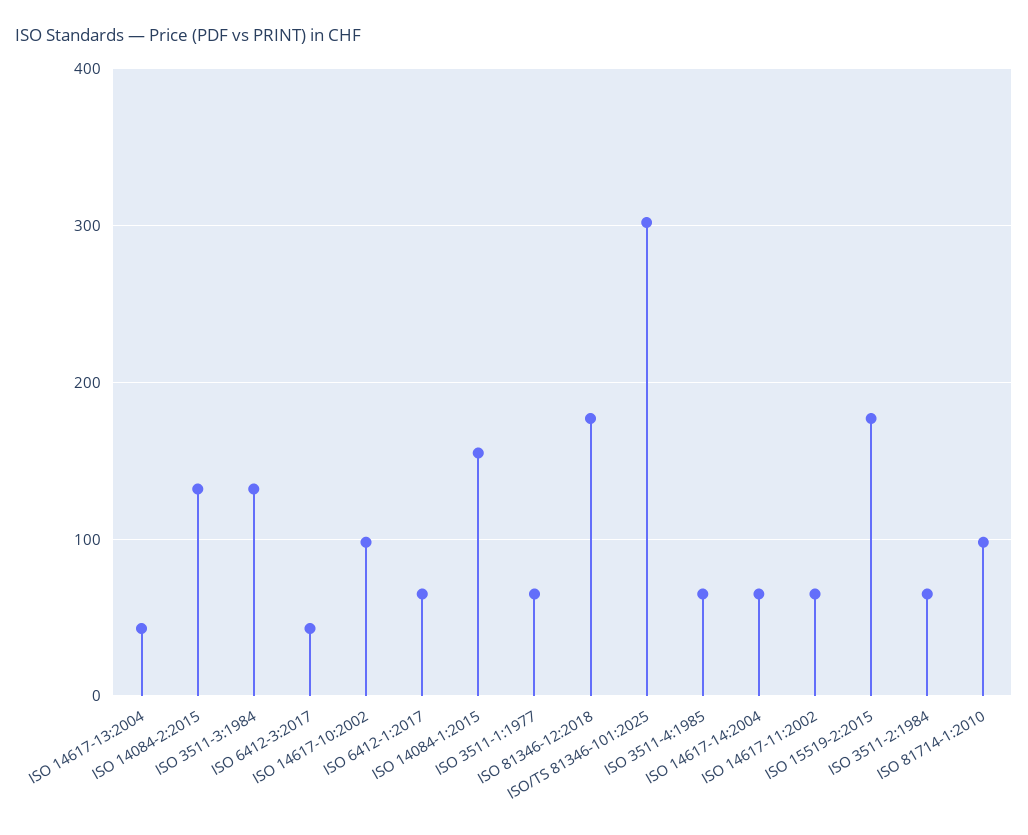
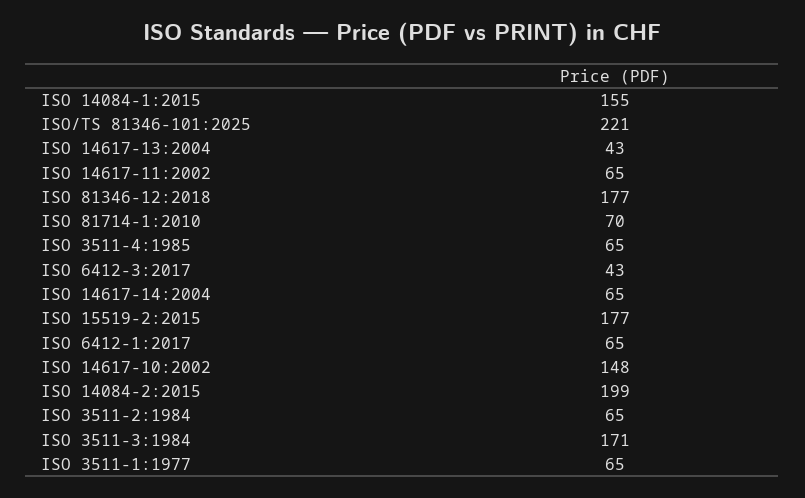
ISO 14084-2:2015: 130 -> 199
ISO 3511-3:1984: 130 -> 171
ISO 14617-10:2002: 100 -> 148
ISO/TS 81346-101:2025: 300 -> 221
ISO 81714-1:2010: 100 -> 70

